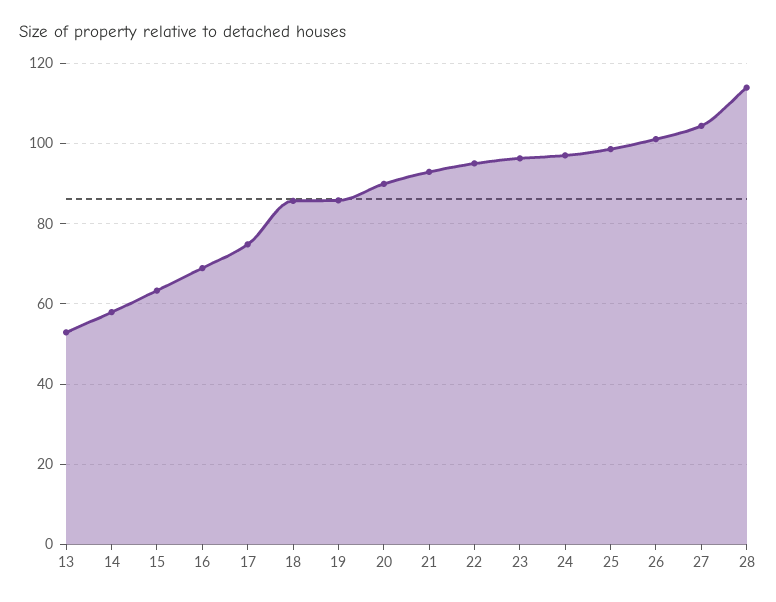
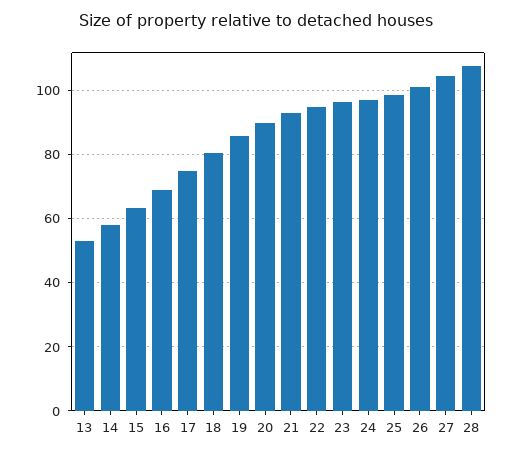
18: 86 -> 80
28: 114 -> 108

